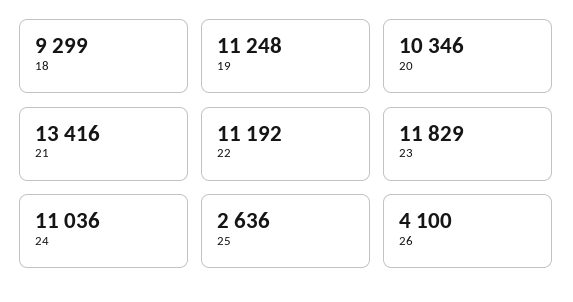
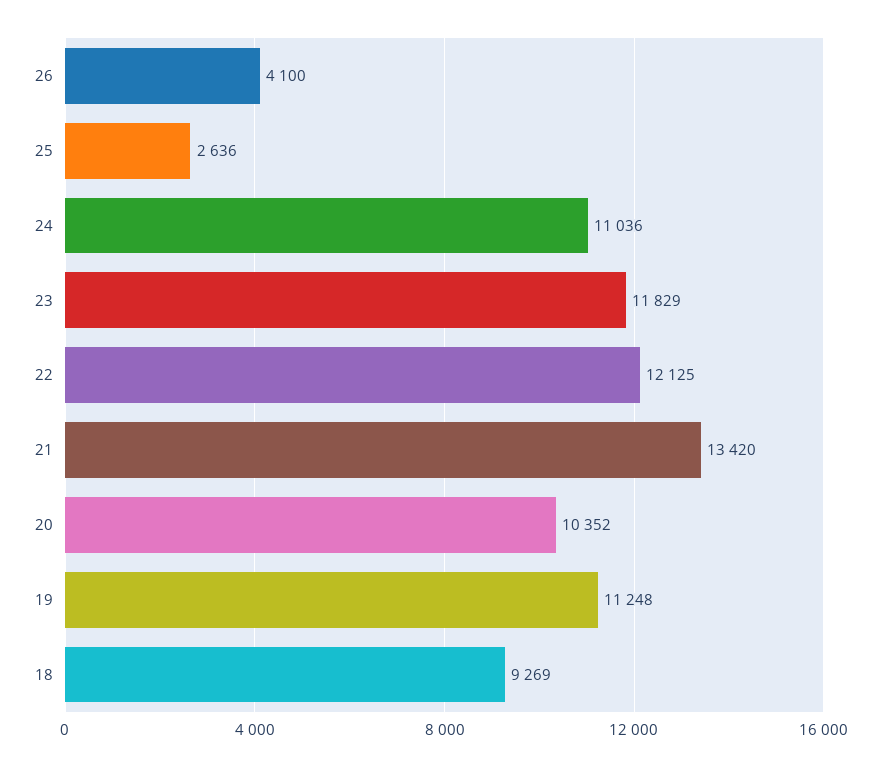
18: 9299 -> 9269
20: 10346 -> 10352
21: 13416 -> 13420
22: 11192 -> 12125

